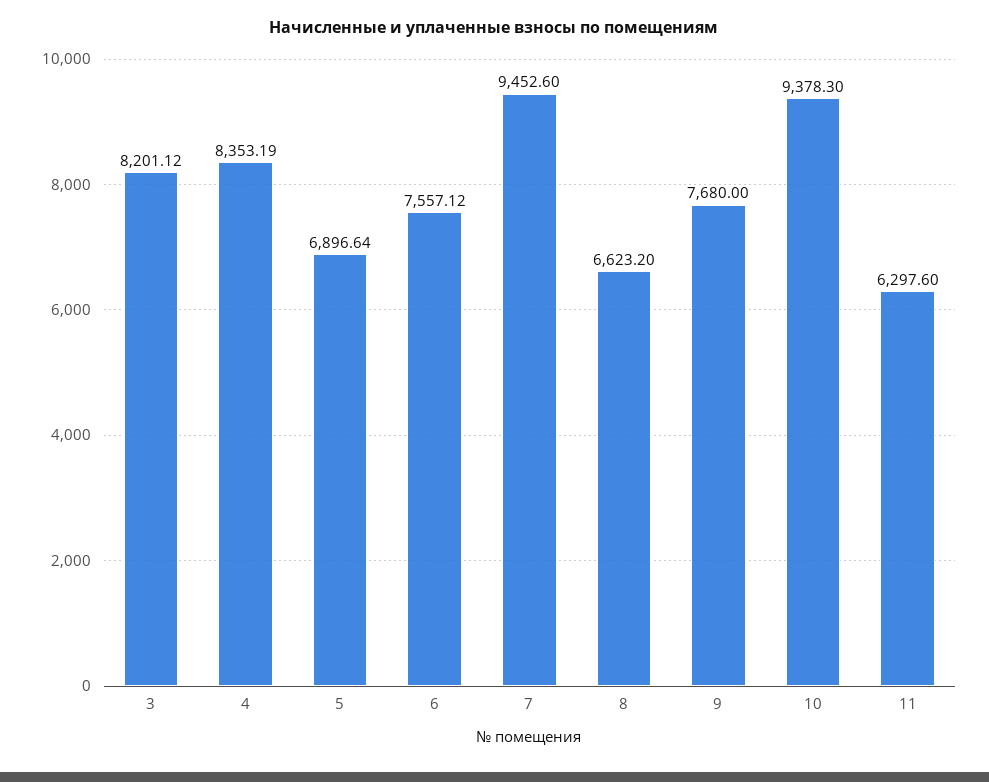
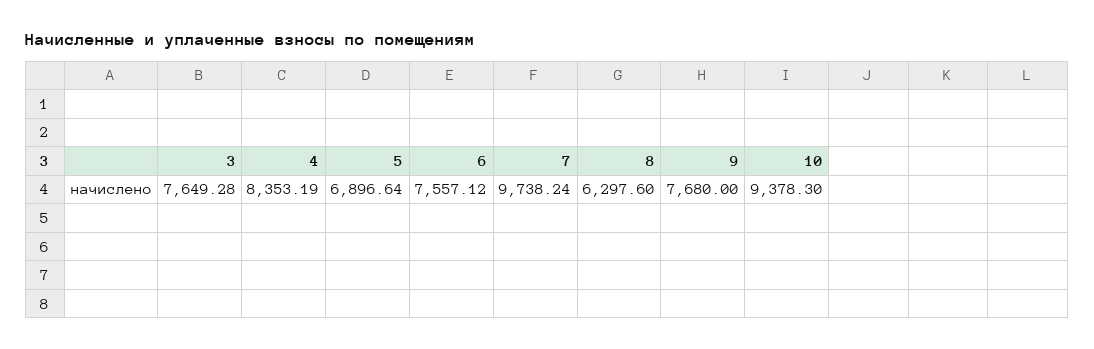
3: 8201.12 -> 7649.28
7: 9452.6 -> 9738.24
8: 6623.2 -> 6297.6
11: 6297.6 -> none

